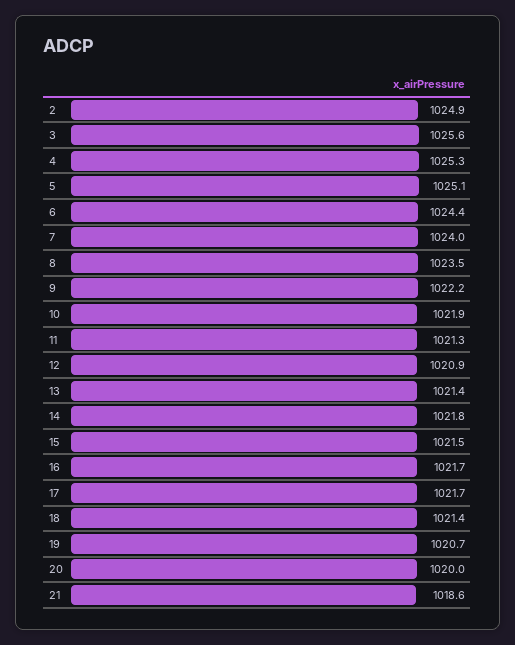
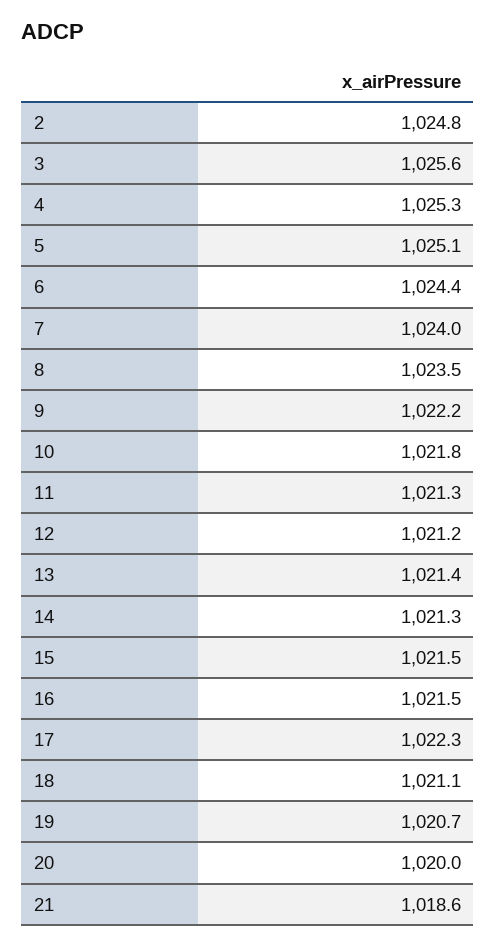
2: 1024.9 -> 1024.8
10: 1021.9 -> 1021.8
12: 1020.9 -> 1021.2
14: 1021.8 -> 1021.3
16: 1021.7 -> 1021.5
17: 1021.7 -> 1022.3
18: 1021.4 -> 1021.1

